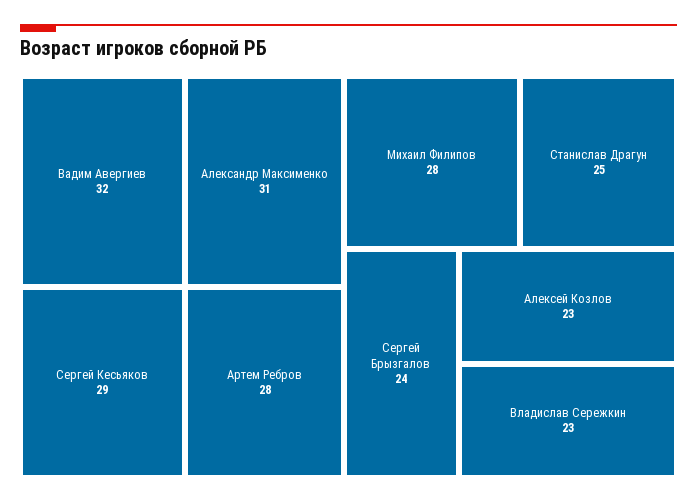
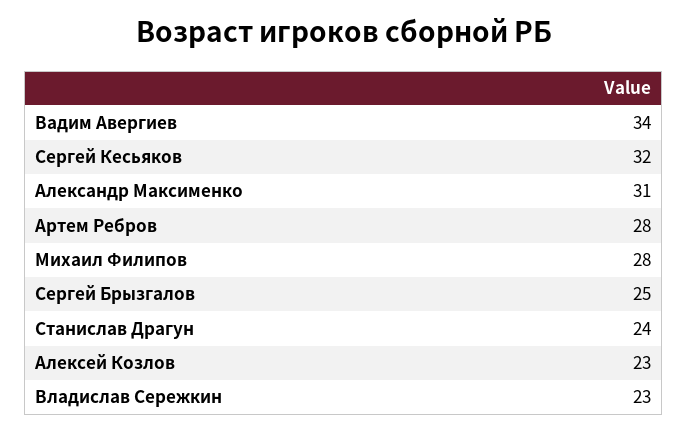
Вадим Авергиев: 32 -> 34
Сергей Кесьяков: 29 -> 32
Станислав Драгун: 25 -> 24
Сергей Брызгалов: 24 -> 25

